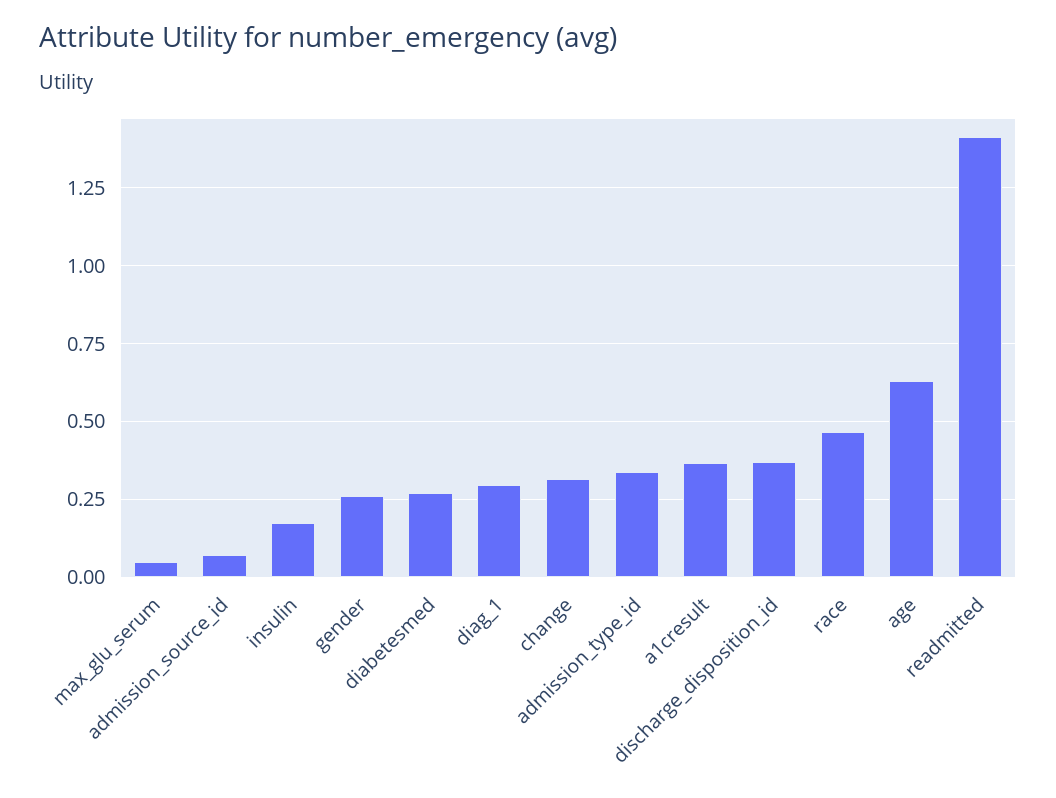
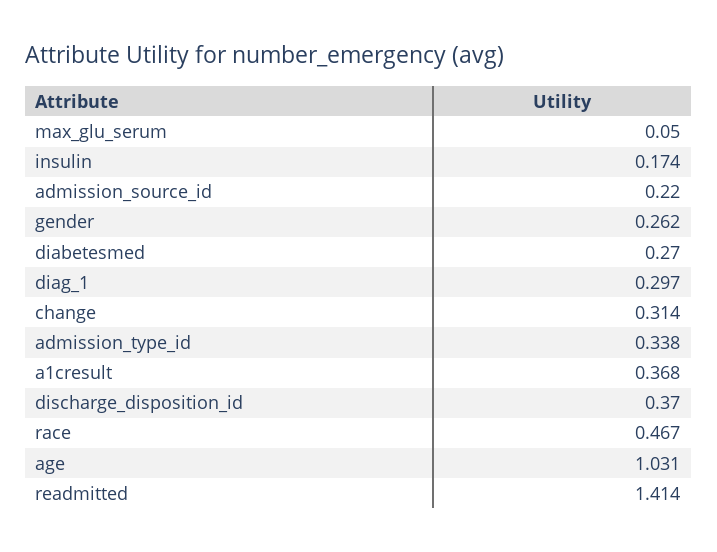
admission_source_id: 0.075 -> 0.22
age: 0.625 -> 1.031

